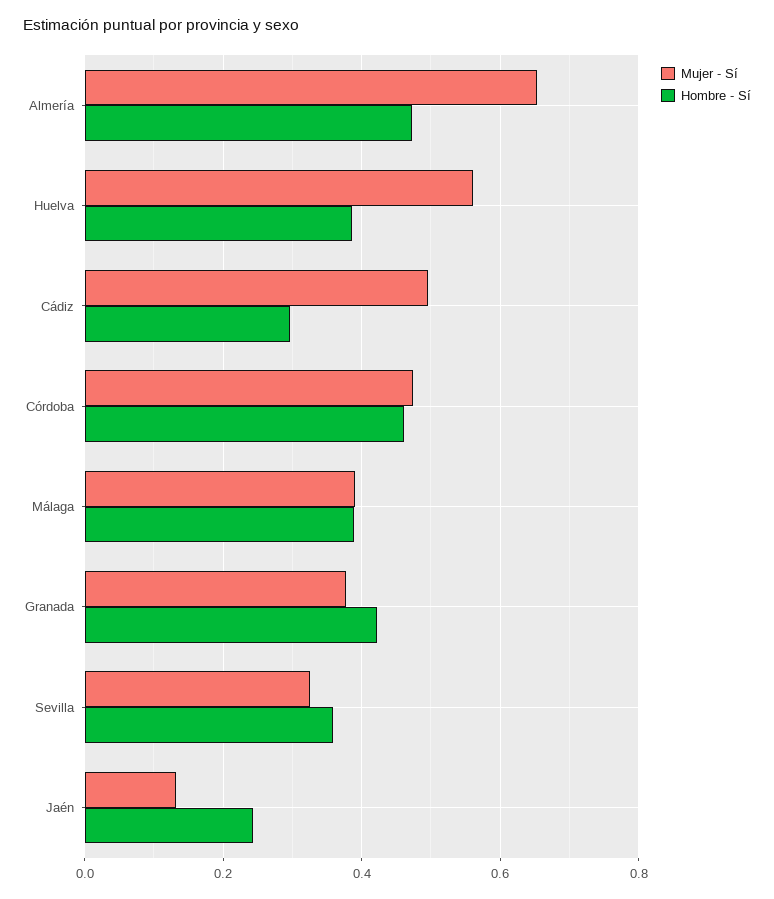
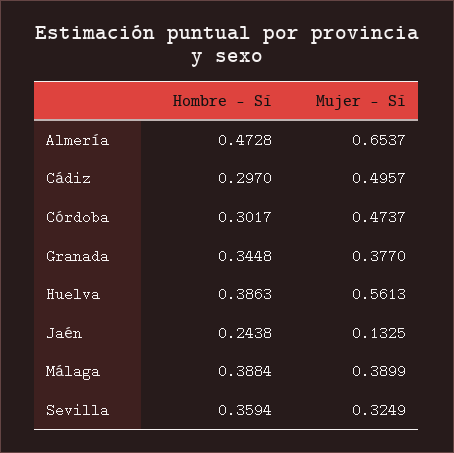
Hombre - Sí, Córdoba: 0.46 -> 0.3017
Hombre - Sí, Granada: 0.42 -> 0.3448

